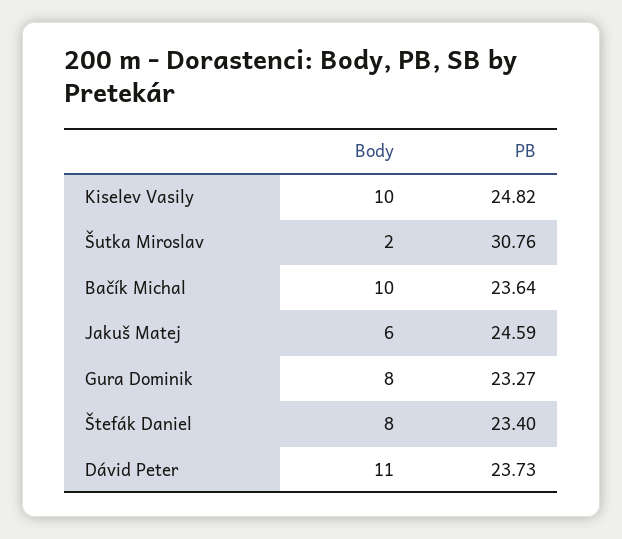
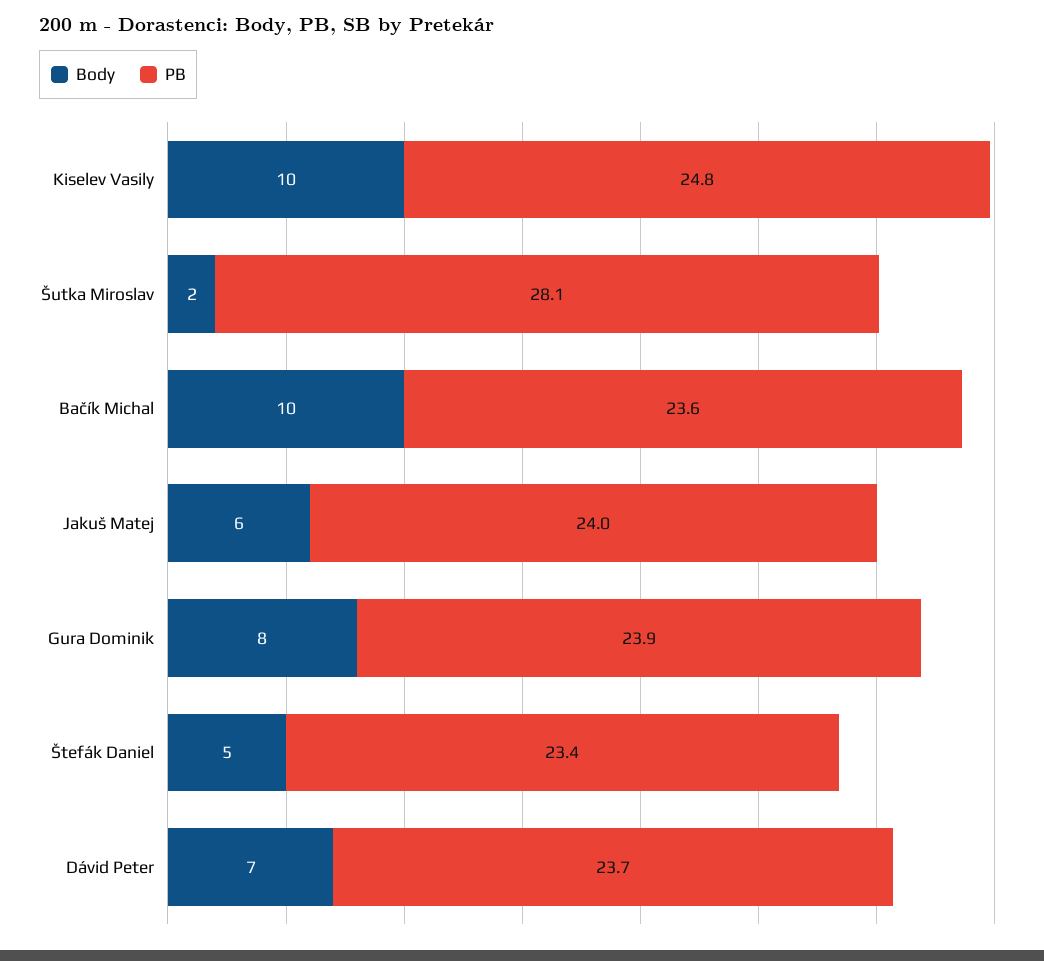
PB, Šutka Miroslav: 30.76 -> 28.1
PB, Jakuš Matej: 24.59 -> 24
PB, Gura Dominik: 23.27 -> 23.9
Body, Štefák Daniel: 8 -> 5
Body, Dávid Peter: 11 -> 7

